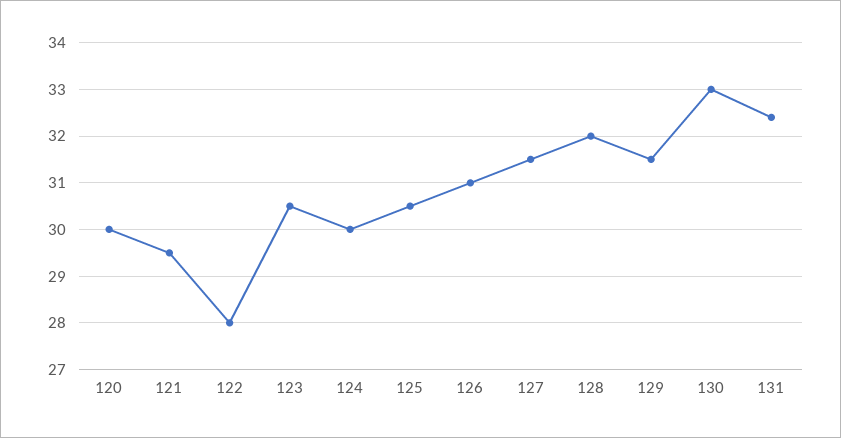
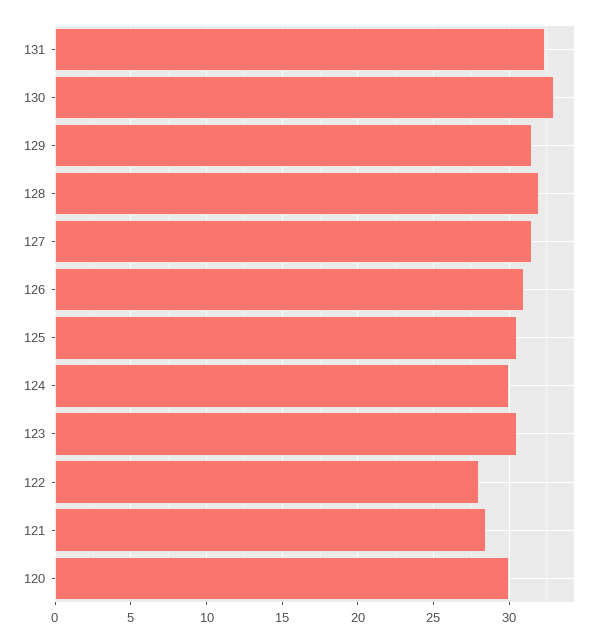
121: 29.5 -> 28.5

